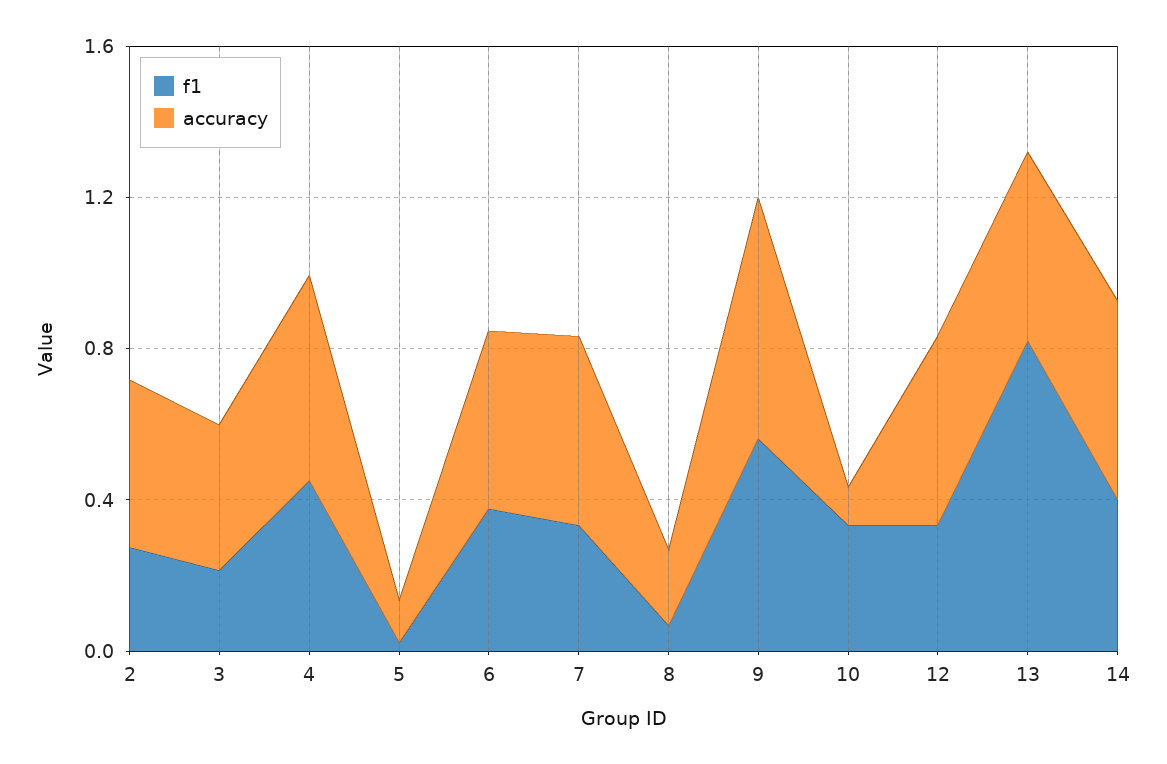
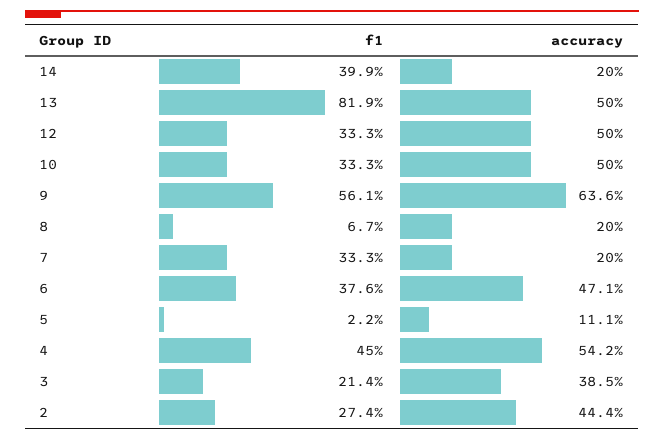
accuracy, 7: 0.5 -> 0.2
accuracy, 10: 0.1 -> 0.5
accuracy, 14: 0.5 -> 0.2

